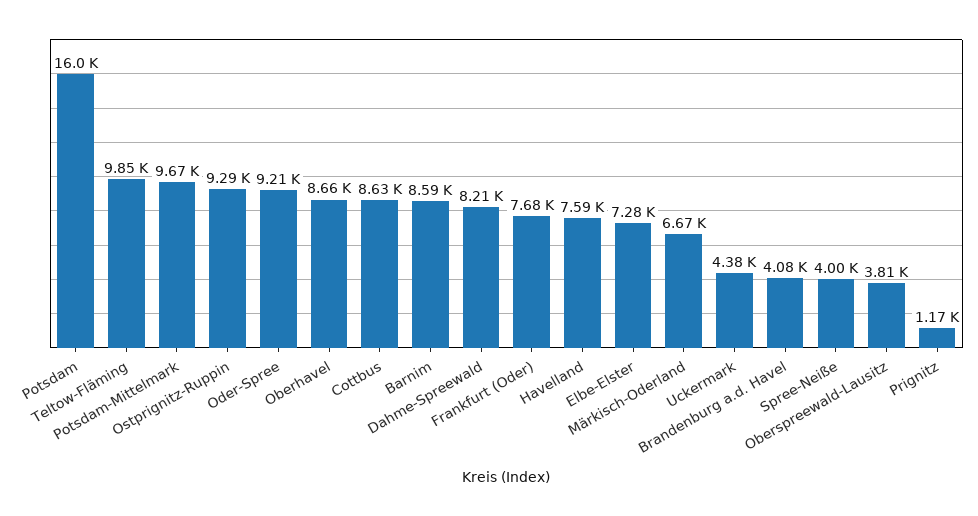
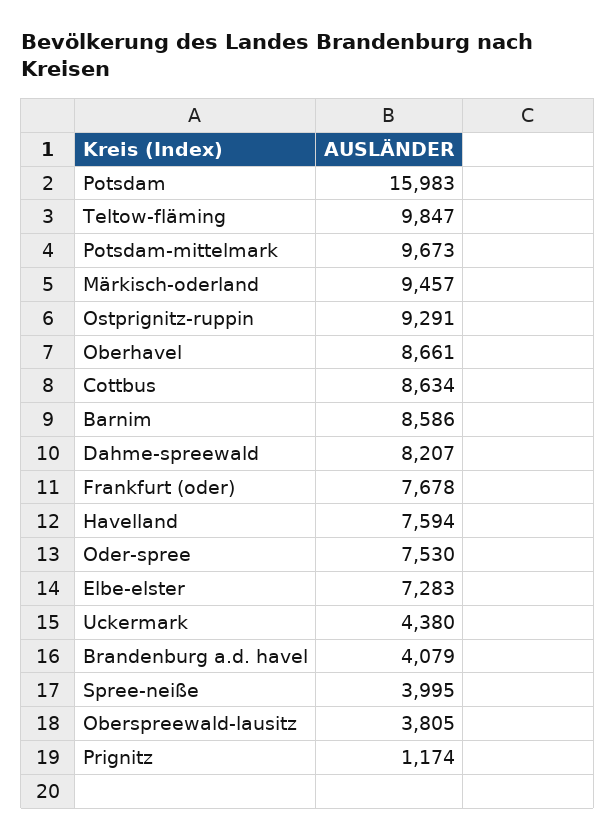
Oder-Spree: 9210 -> 7530
Märkisch-Oderland: 6670 -> 9457

